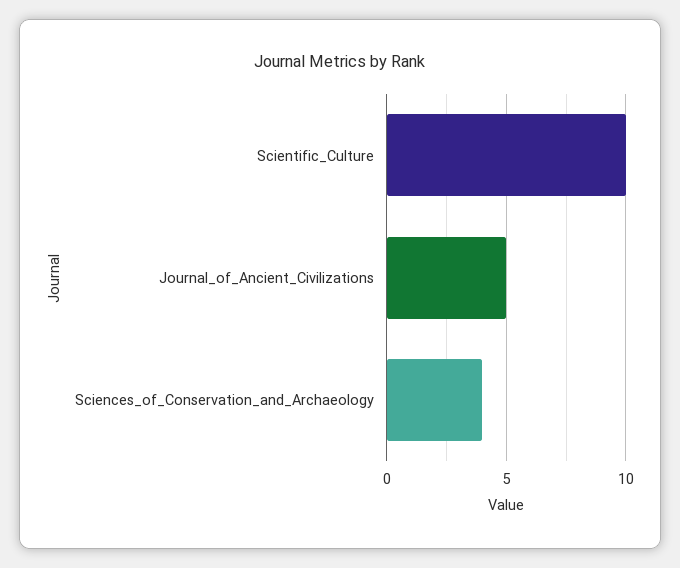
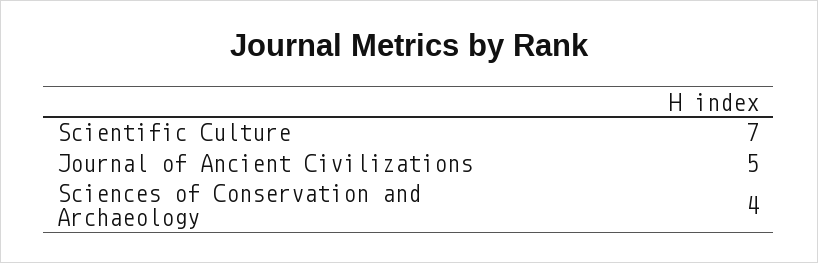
Scientific_Culture: 10 -> 7

